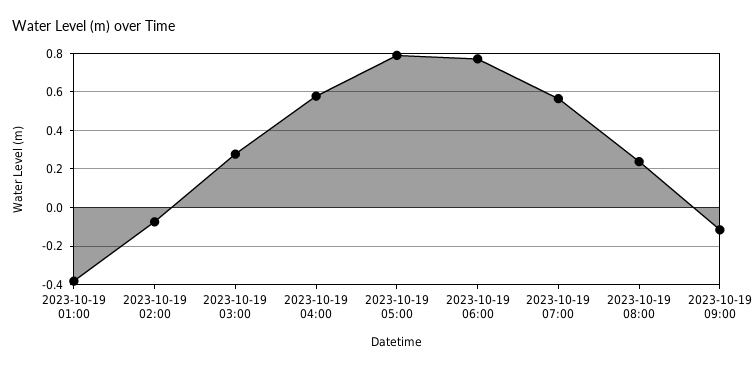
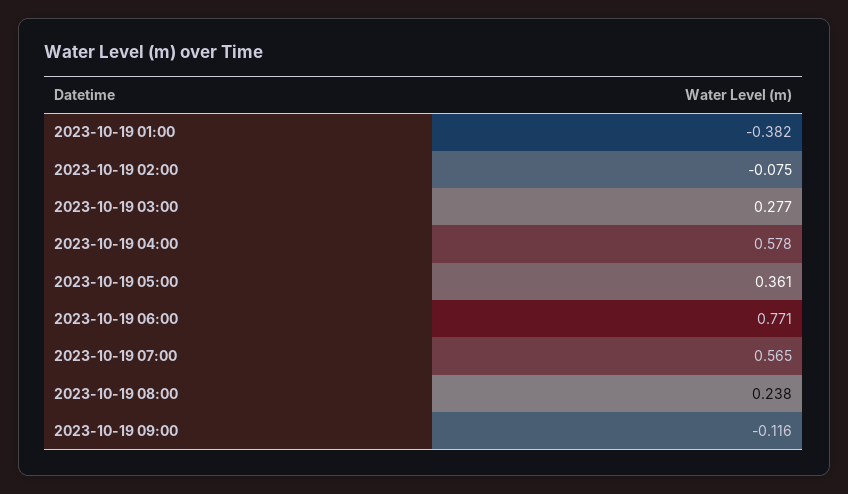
2023-10-19 05:00: 0.8 -> 0.361

